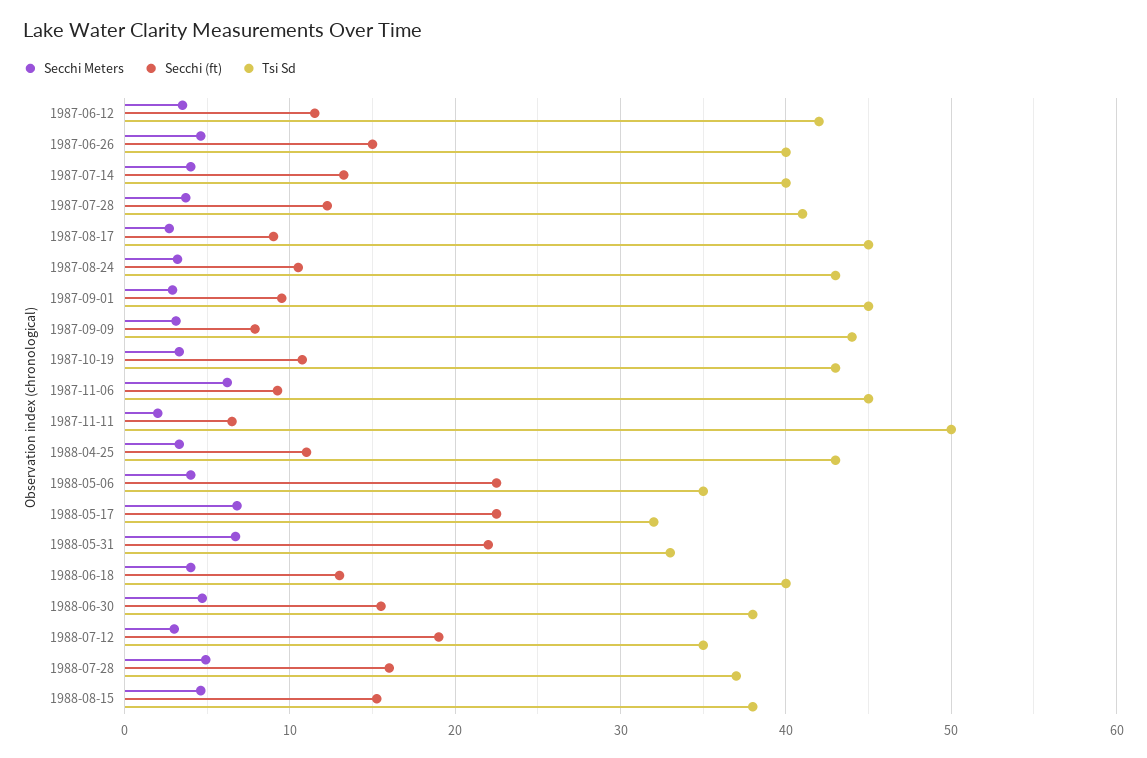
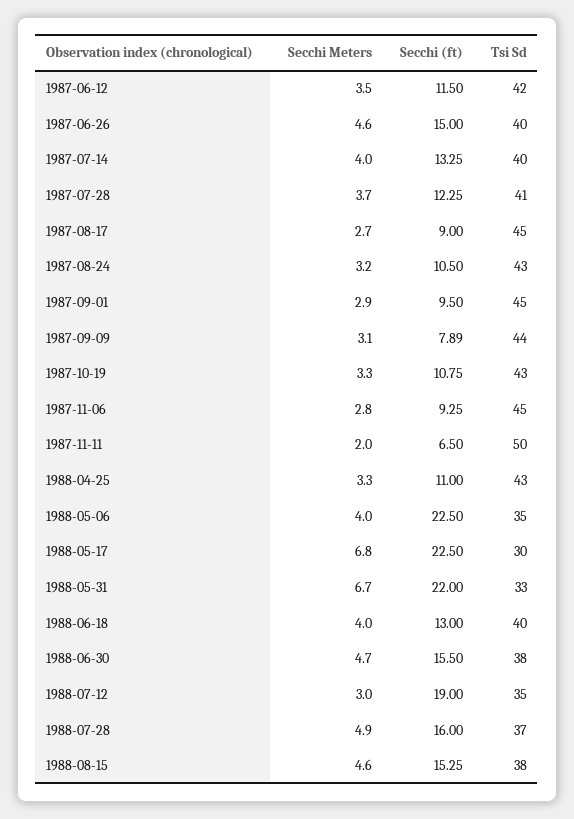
Secchi Meters, 1987-11-06: 6 -> 2.8
Tsi Sd, 1988-05-17: 32 -> 30

